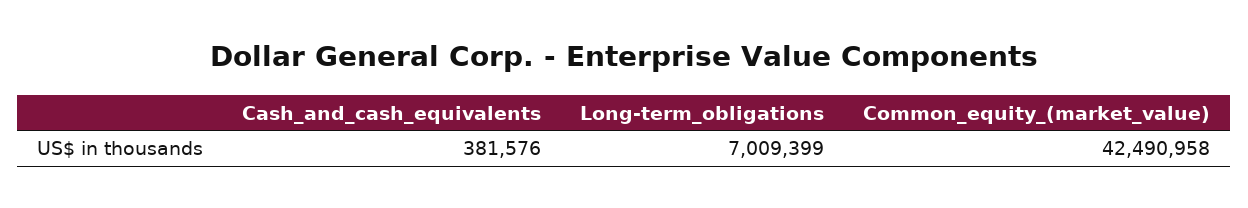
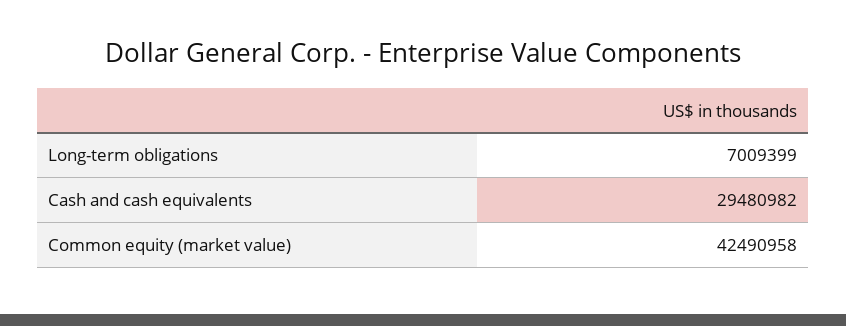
Cash_and_cash_equivalents: 381576 -> 29480982

